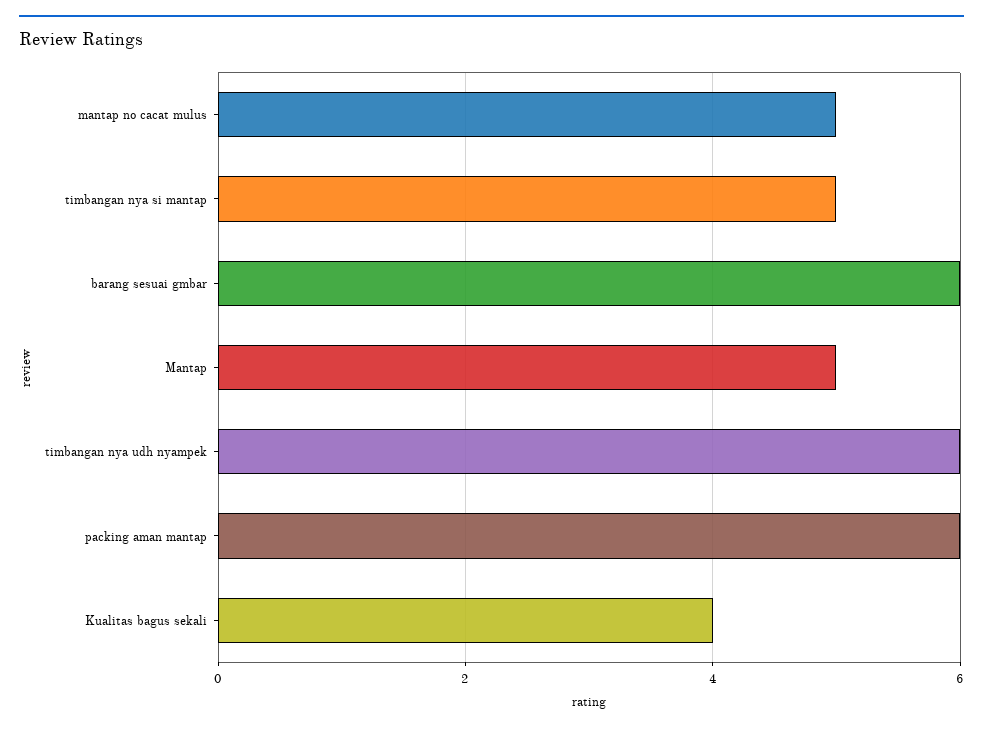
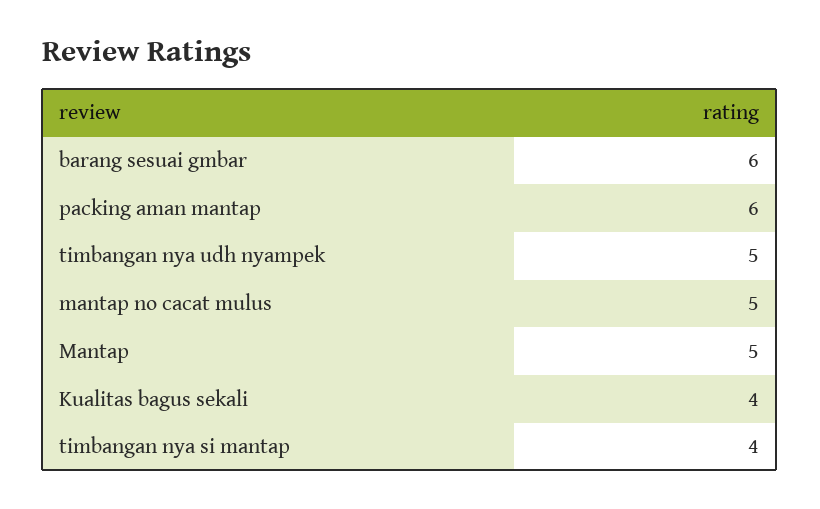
timbangan nya si mantap: 5 -> 4
timbangan nya udh nyampek: 6 -> 5

